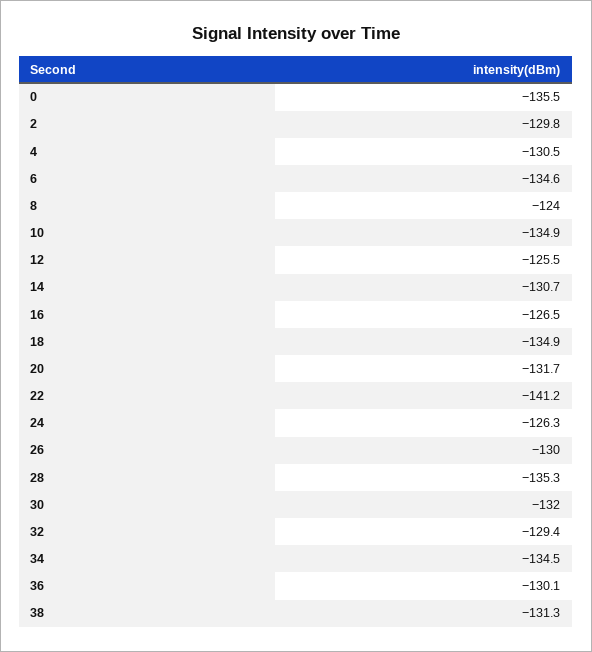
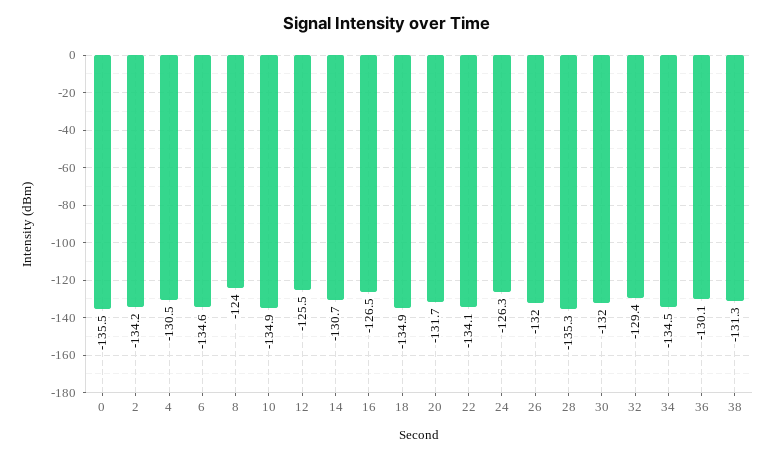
2: -129.8 -> -134.2
22: -141.2 -> -134.1
26: -130 -> -132

